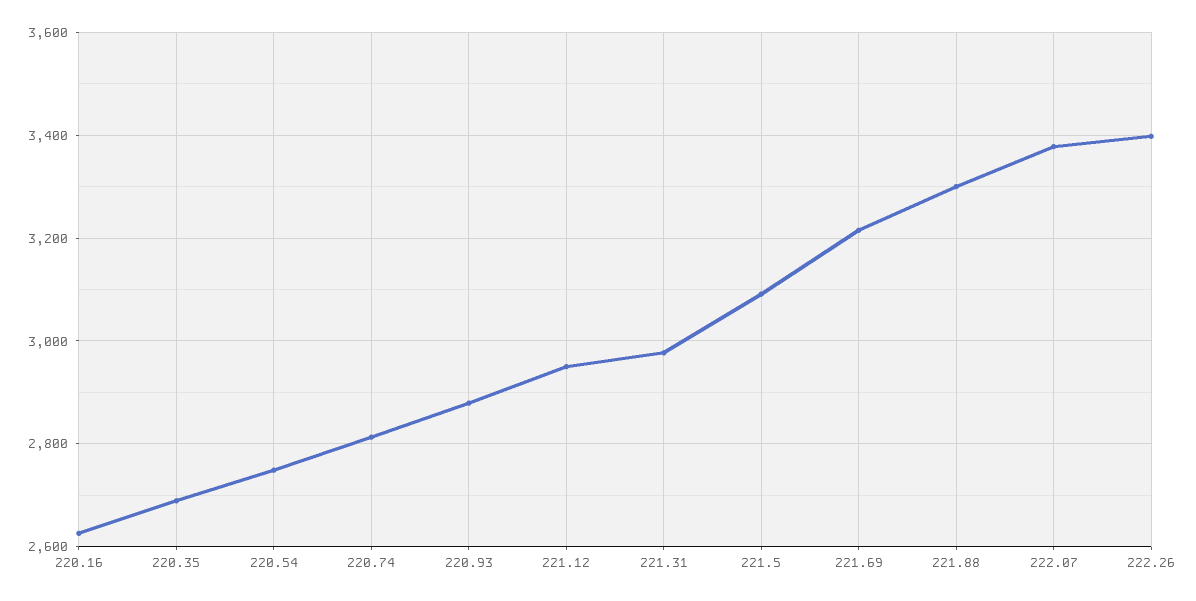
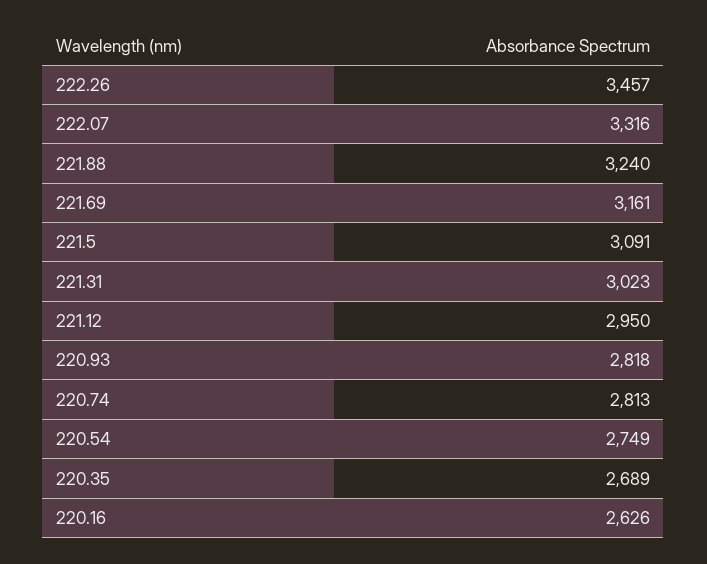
220.93: 2880 -> 2818
221.31: 2980 -> 3023
221.69: 3220 -> 3161
221.88: 3300 -> 3240
222.07: 3380 -> 3316
222.26: 3400 -> 3457

